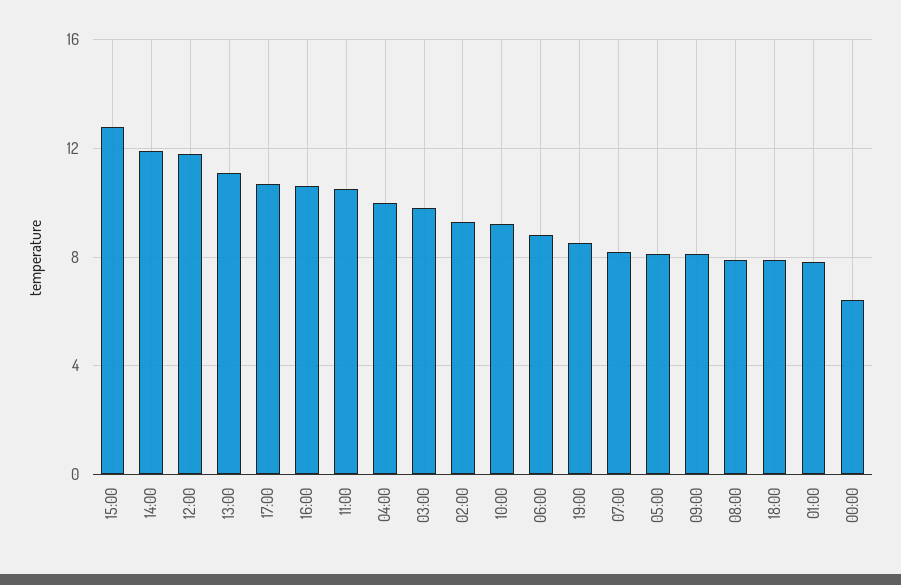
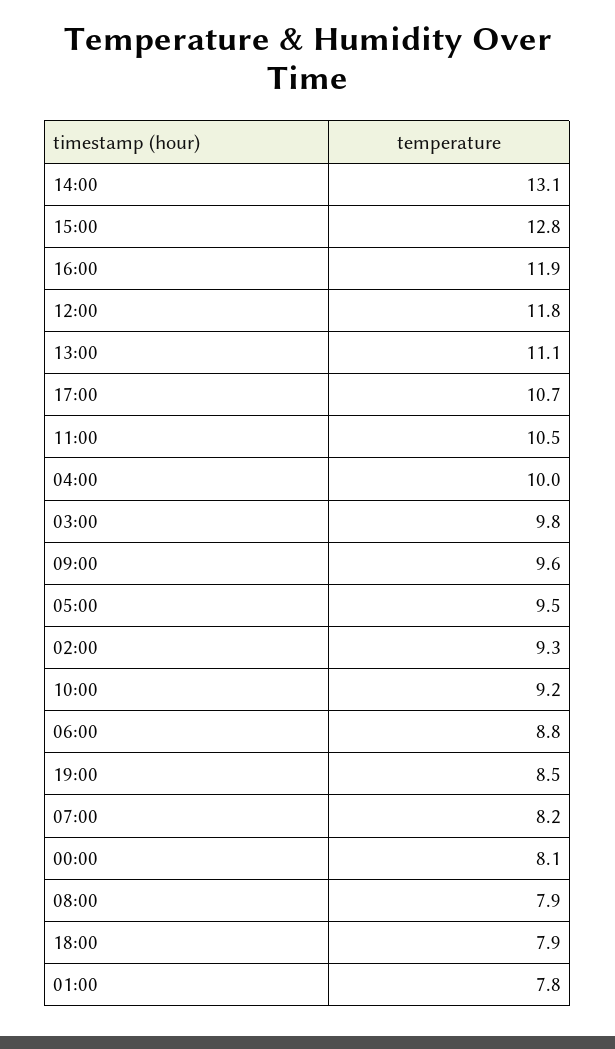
14:00: 12 -> 13.1
16:00: 10.5 -> 11.9
05:00: 8 -> 9.5
09:00: 8 -> 9.6
00:00: 6.5 -> 8.1

